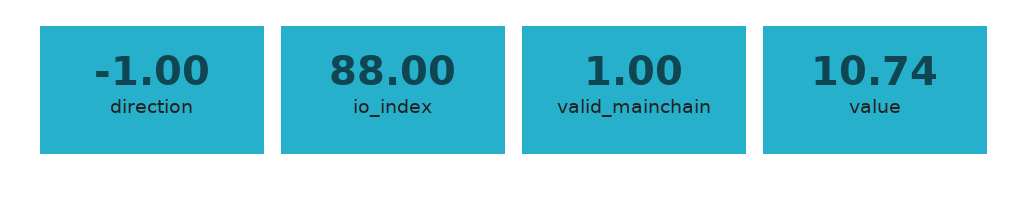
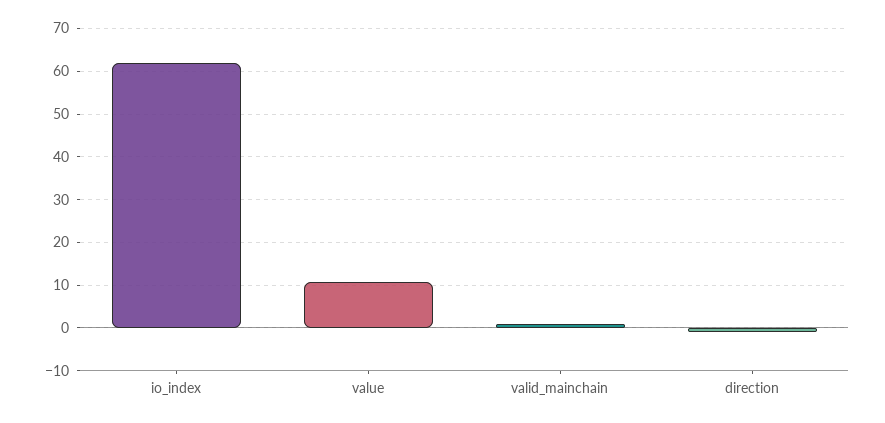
io_index: 88 -> 62

